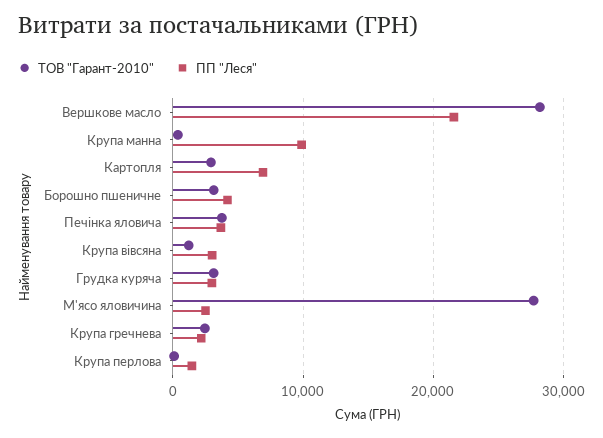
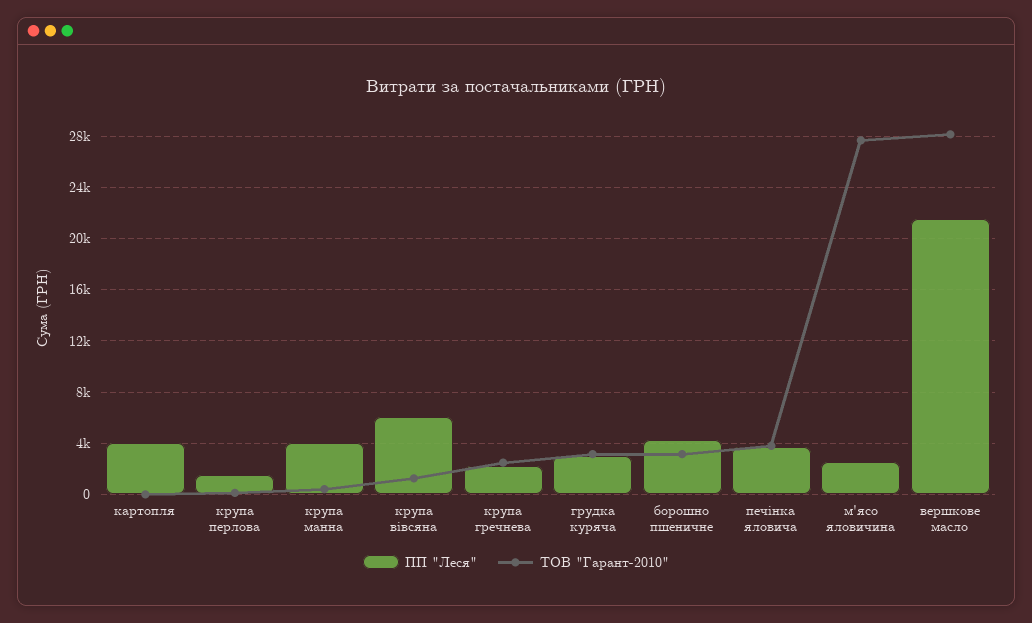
ПП "Леся", Крупа манна: 10000 -> 4000
ТОВ "Гарант-2010", Картопля: 3000 -> 0
ПП "Леся", Картопля: 7000 -> 4000
ПП "Леся", Крупа вівсяна: 3000 -> 6000

